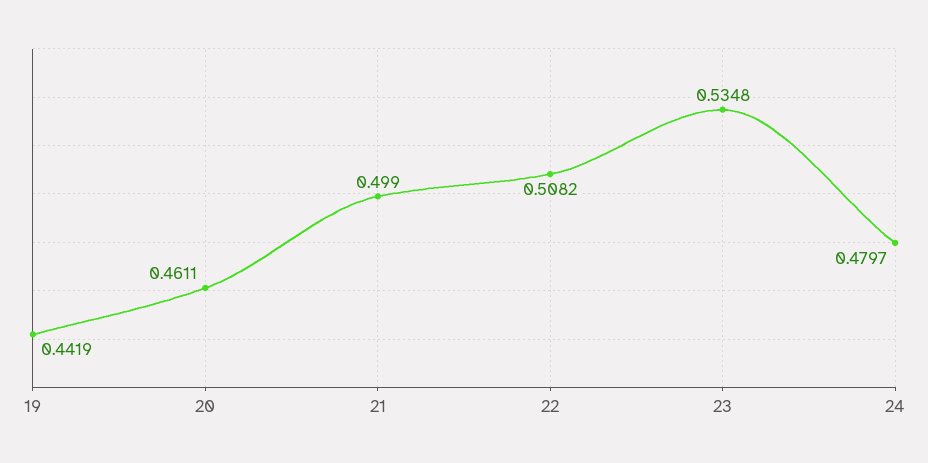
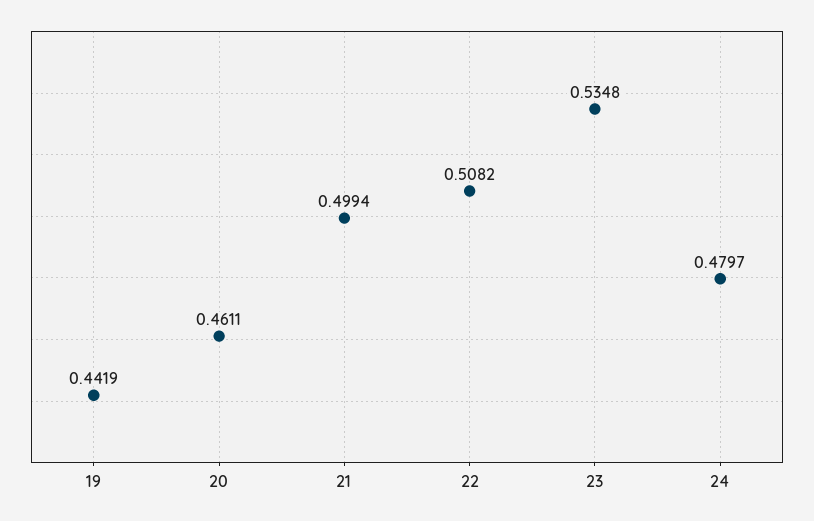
21: 0.499 -> 0.4994

